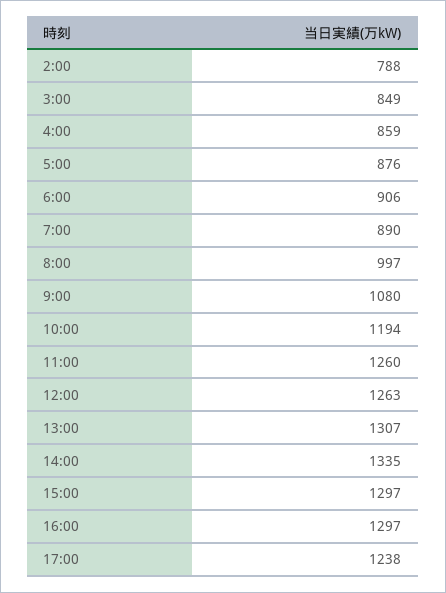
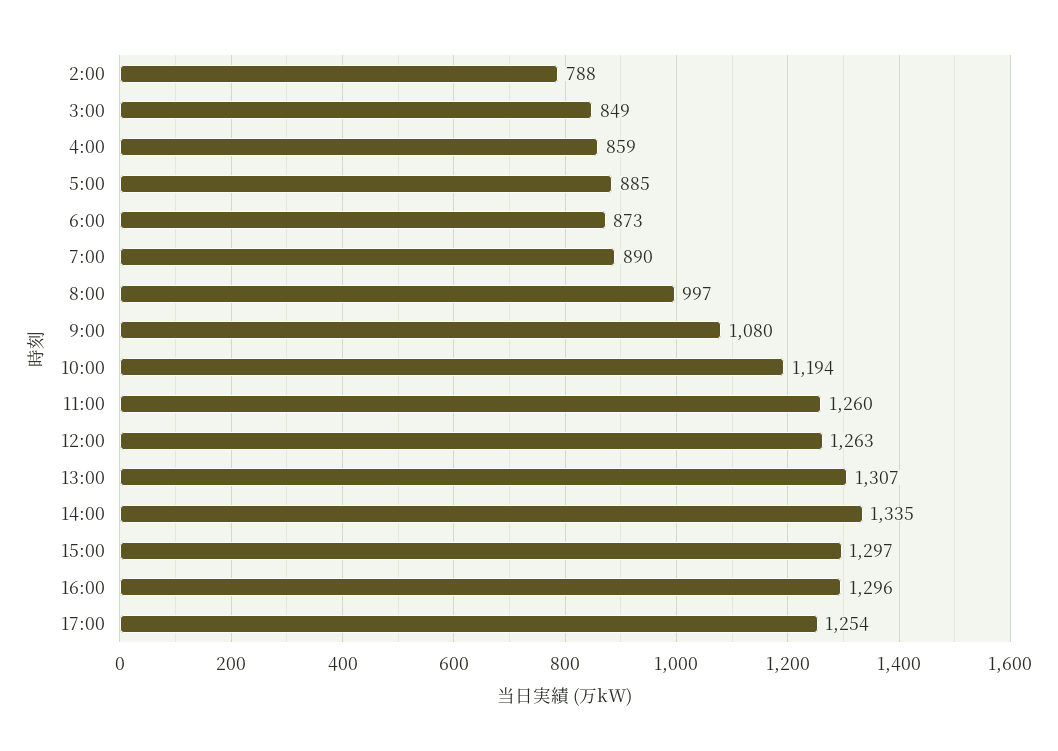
5:00: 876 -> 885
6:00: 906 -> 873
16:00: 1297 -> 1296
17:00: 1238 -> 1254

